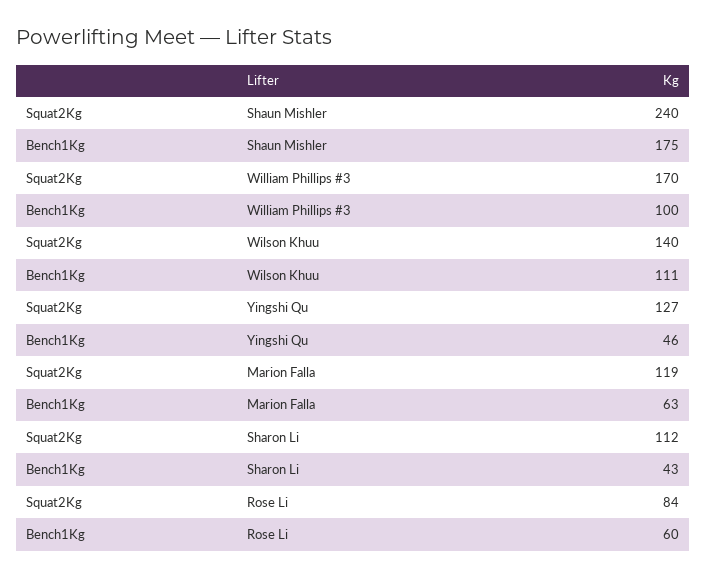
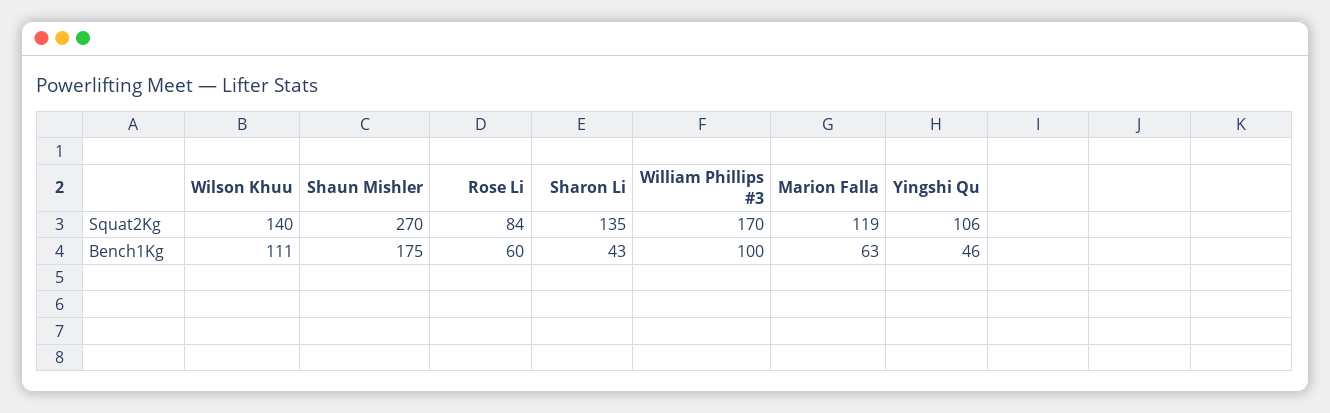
Squat2Kg, Shaun Mishler: 240 -> 270
Squat2Kg, Yingshi Qu: 127 -> 106
Squat2Kg, Sharon Li: 112 -> 135

